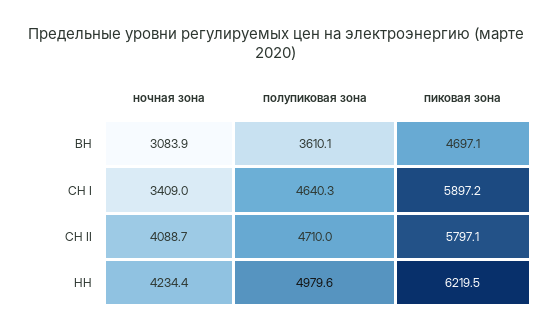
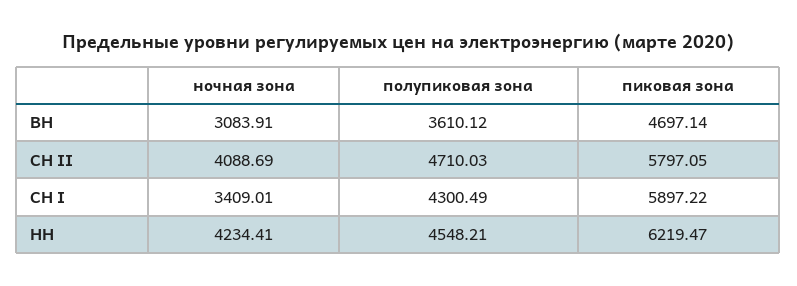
полупиковая зона, СН I: 4640.3 -> 4300.49
полупиковая зона, НН: 4979.6 -> 4548.21

